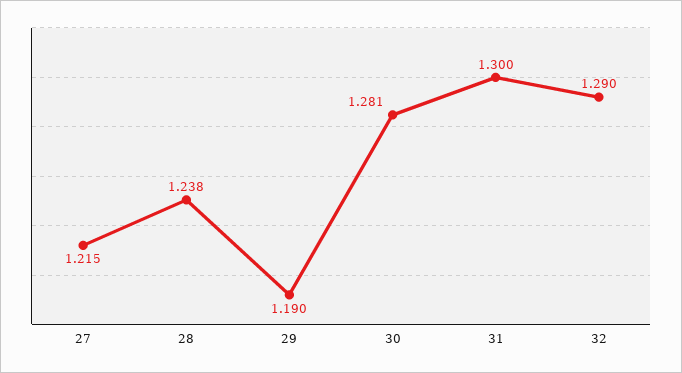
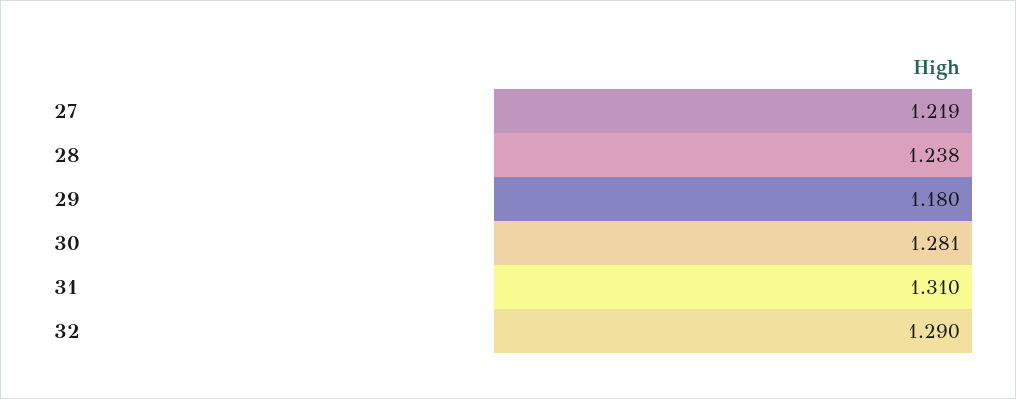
27: 1.215 -> 1.219
29: 1.19 -> 1.18
31: 1.3 -> 1.31

